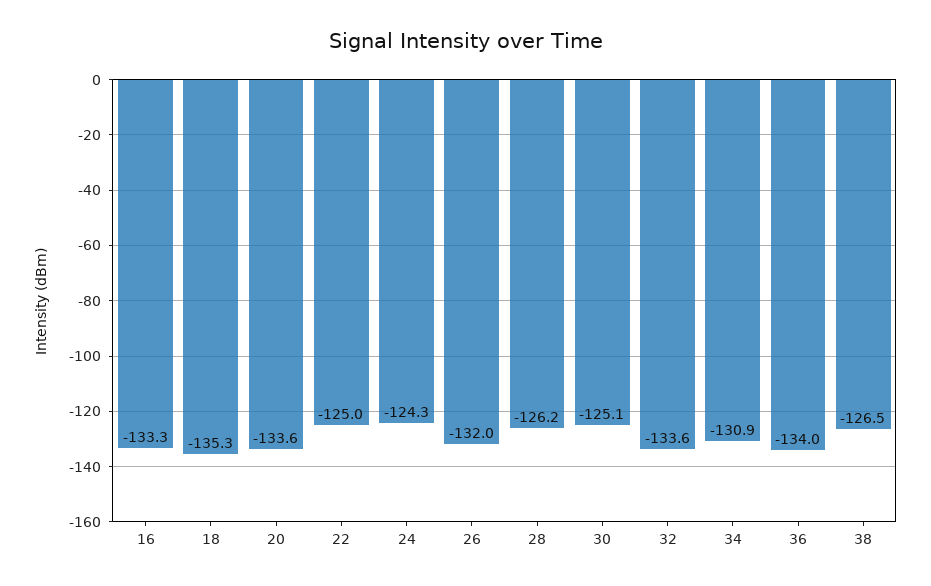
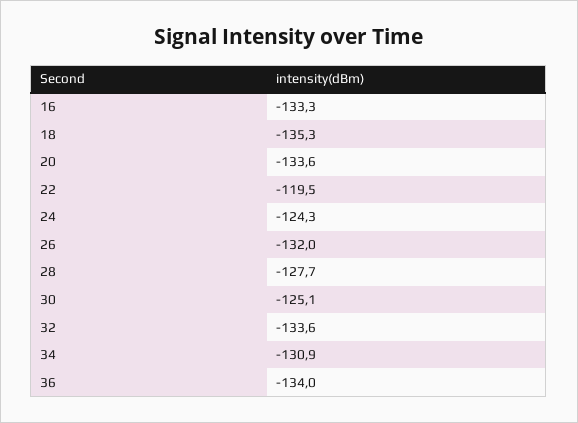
22: -125 -> -119.5
28: -126.2 -> -127.7
38: -126.5 -> none

